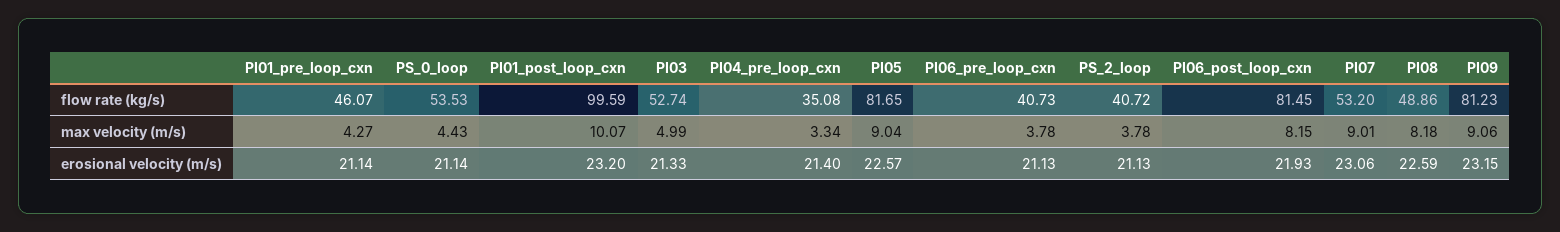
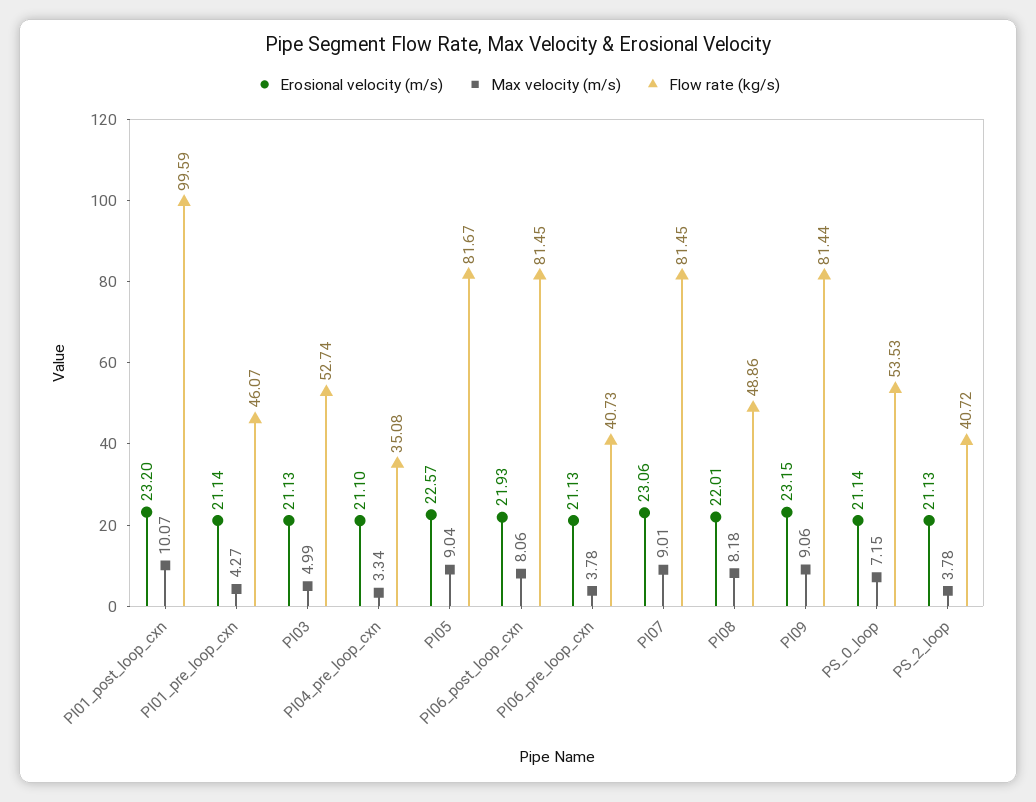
flow rate (kg/s), PI05: 81.65 -> 81.67
flow rate (kg/s), PI07: 53.2 -> 81.45
flow rate (kg/s), PI09: 81.23 -> 81.44
max velocity (m/s), PS_0_loop: 4.43 -> 7.15
max velocity (m/s), PI06_post_loop_cxn: 8.15 -> 8.06
erosional velocity (m/s), PI03: 21.33 -> 21.13
erosional velocity (m/s), PI04_pre_loop_cxn: 21.4 -> 21.1
erosional velocity (m/s), PI08: 22.59 -> 22.01

